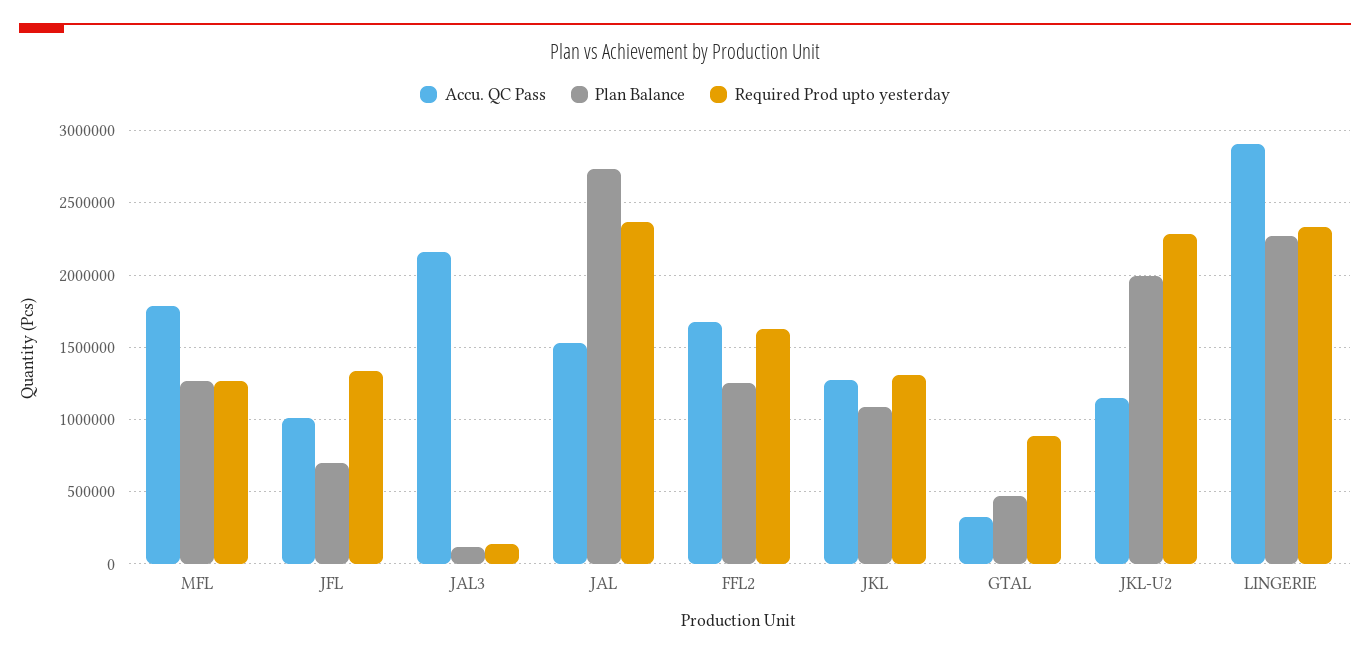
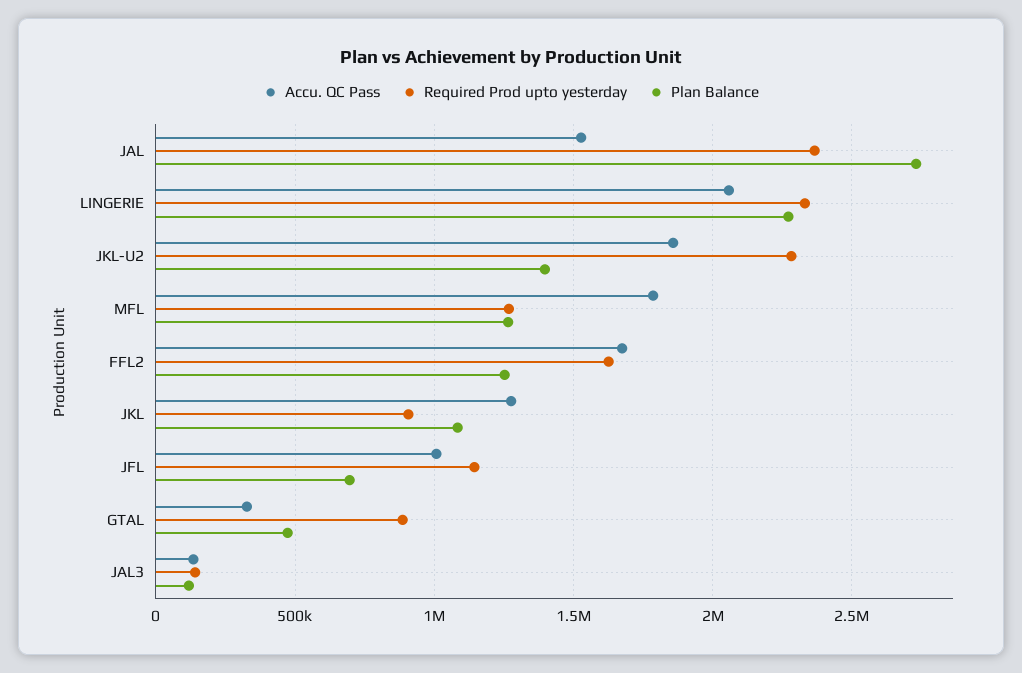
Required Prod upto yesterday, JFL: 1350000 -> 1150000
Accu. QC Pass, JAL3: 2150000 -> 150000
Required Prod upto yesterday, JKL: 1300000 -> 900000
Accu. QC Pass, JKL-U2: 1150000 -> 1850000
Plan Balance, JKL-U2: 2000000 -> 1400000
Accu. QC Pass, LINGERIE: 2900000 -> 2050000

